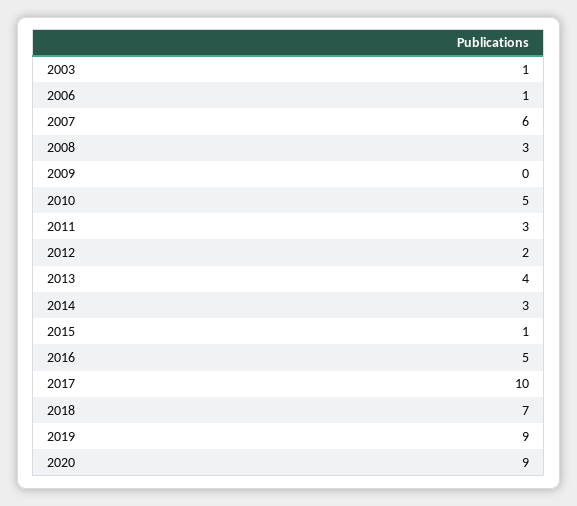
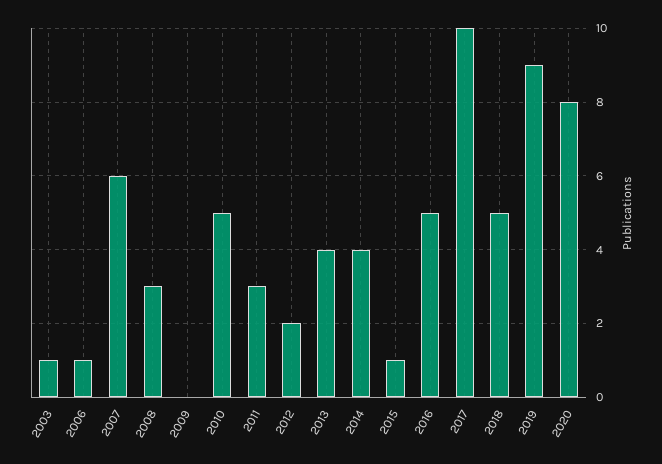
2014: 3 -> 4
2018: 7 -> 5
2020: 9 -> 8

